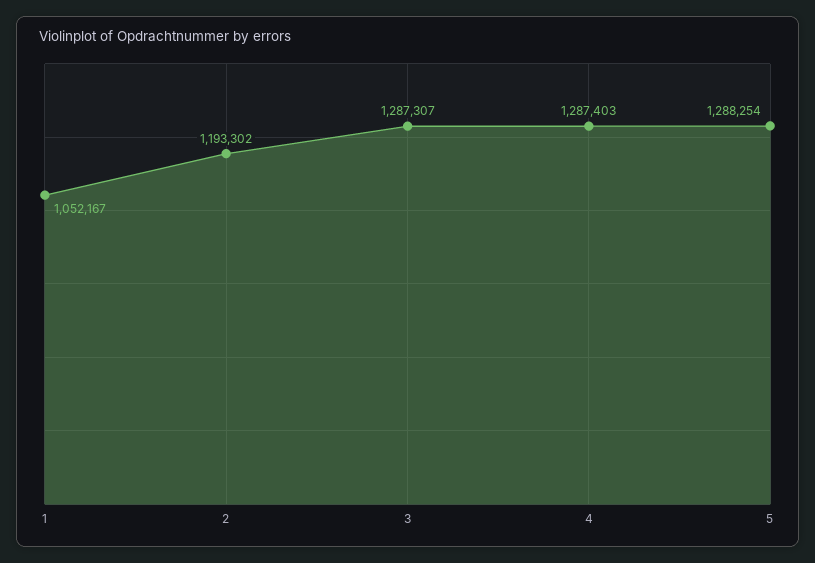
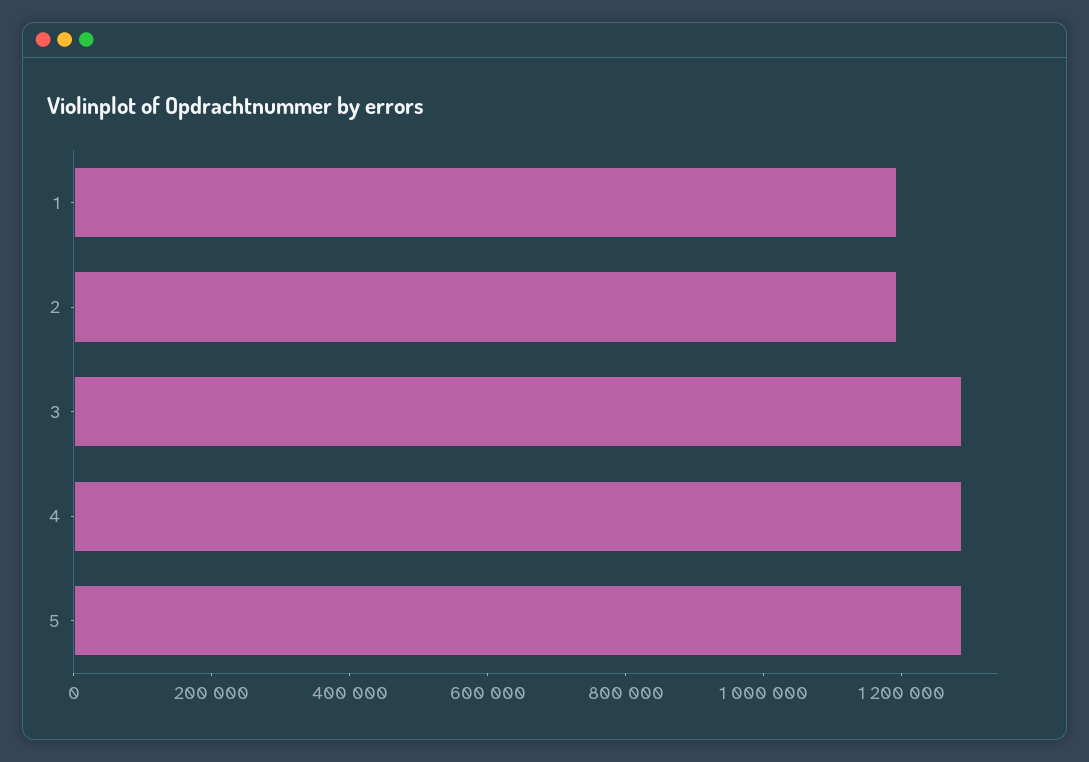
1: 1052167 -> 1200000

